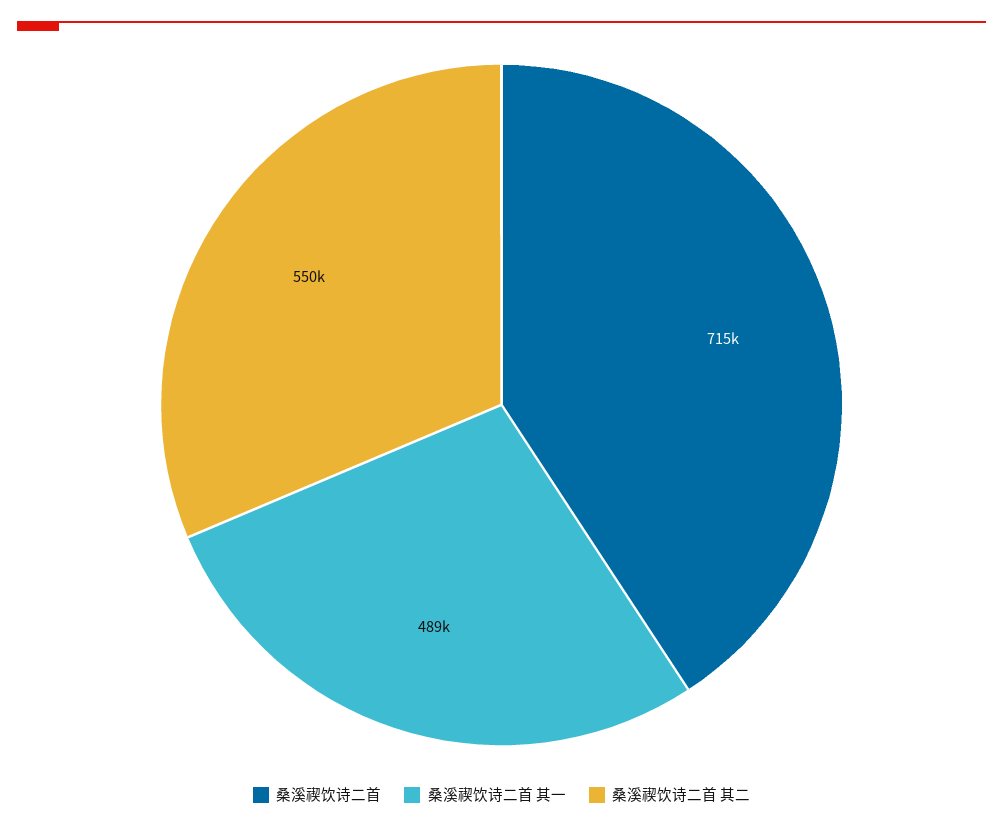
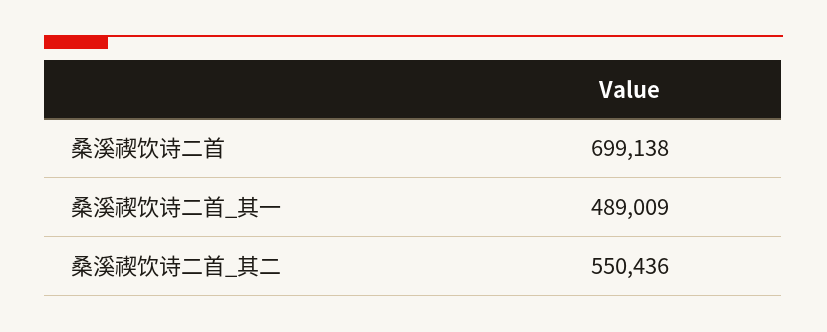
桑溪禊饮诗二首: 715000 -> 699138

